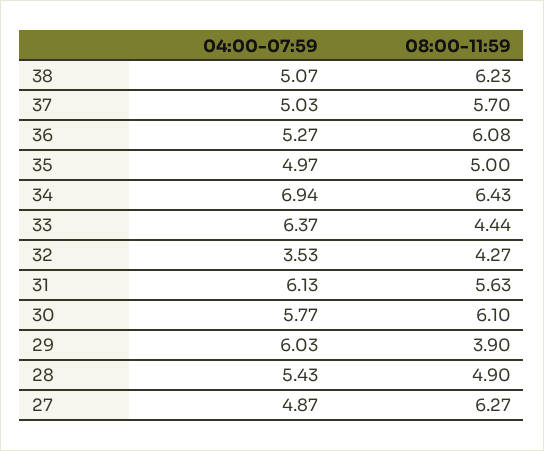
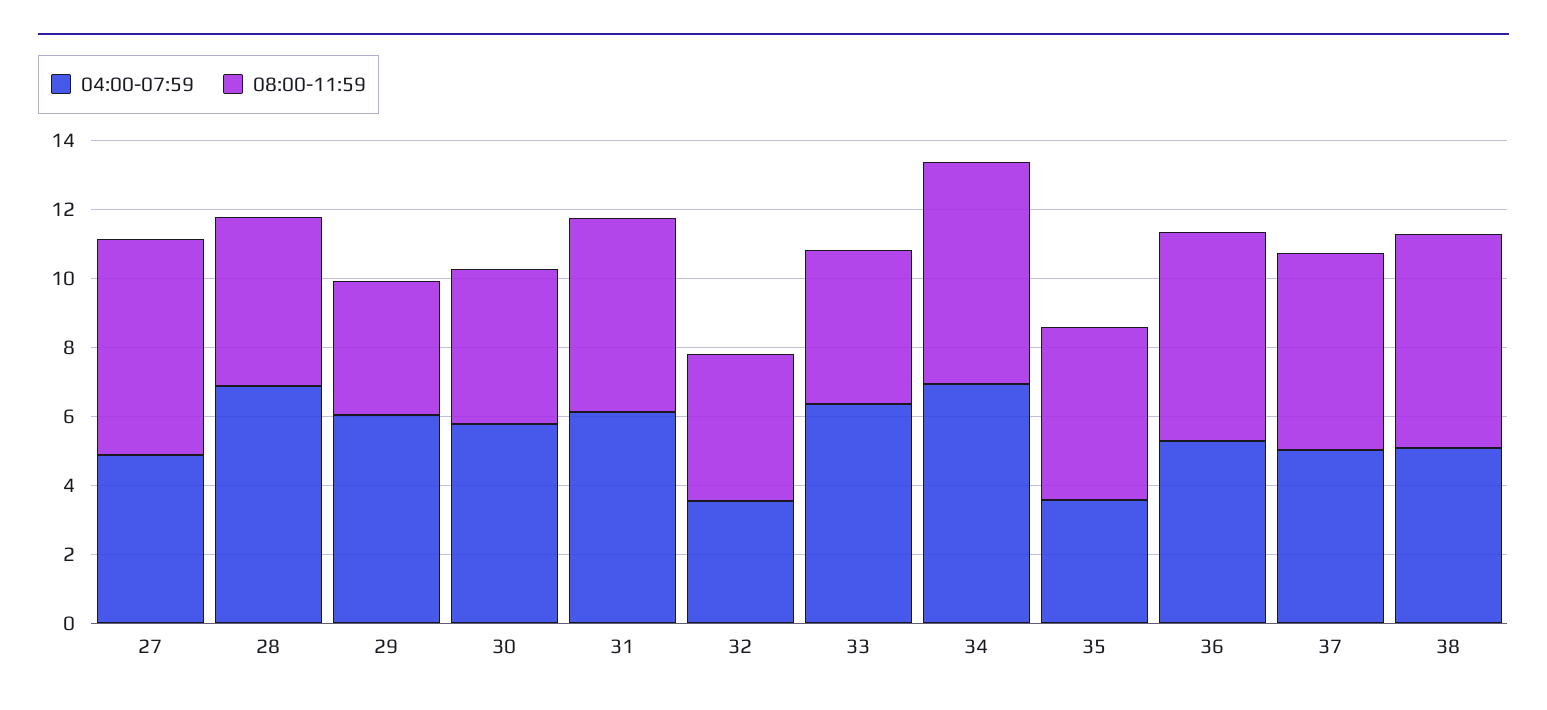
04:00-07:59, 35: 4.97 -> 3.5
08:00-11:59, 30: 6.1 -> 4.5
04:00-07:59, 28: 5.43 -> 7

